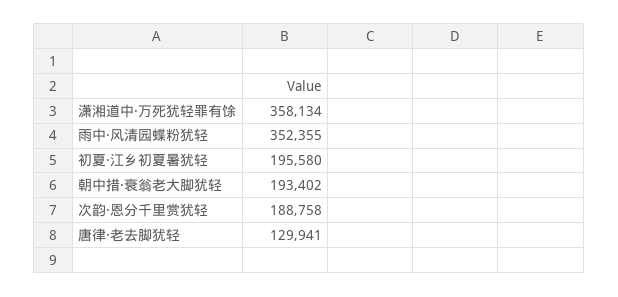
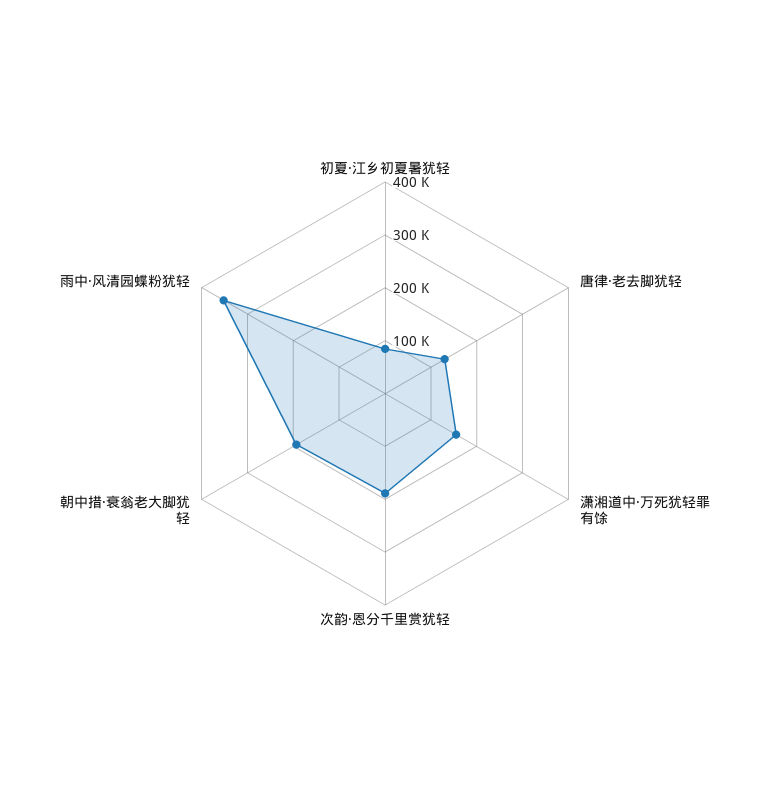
潇湘道中·万死犹轻罪有馀: 358134 -> 160000
初夏·江乡初夏暑犹轻: 195580 -> 80000

